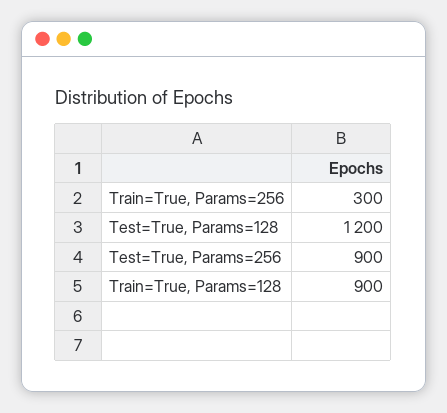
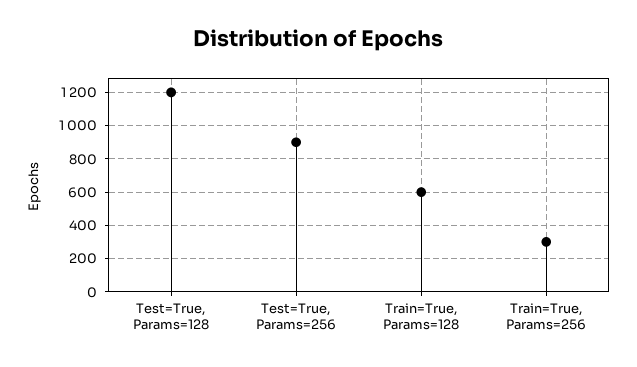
Train=True, Params=128: 900 -> 600

